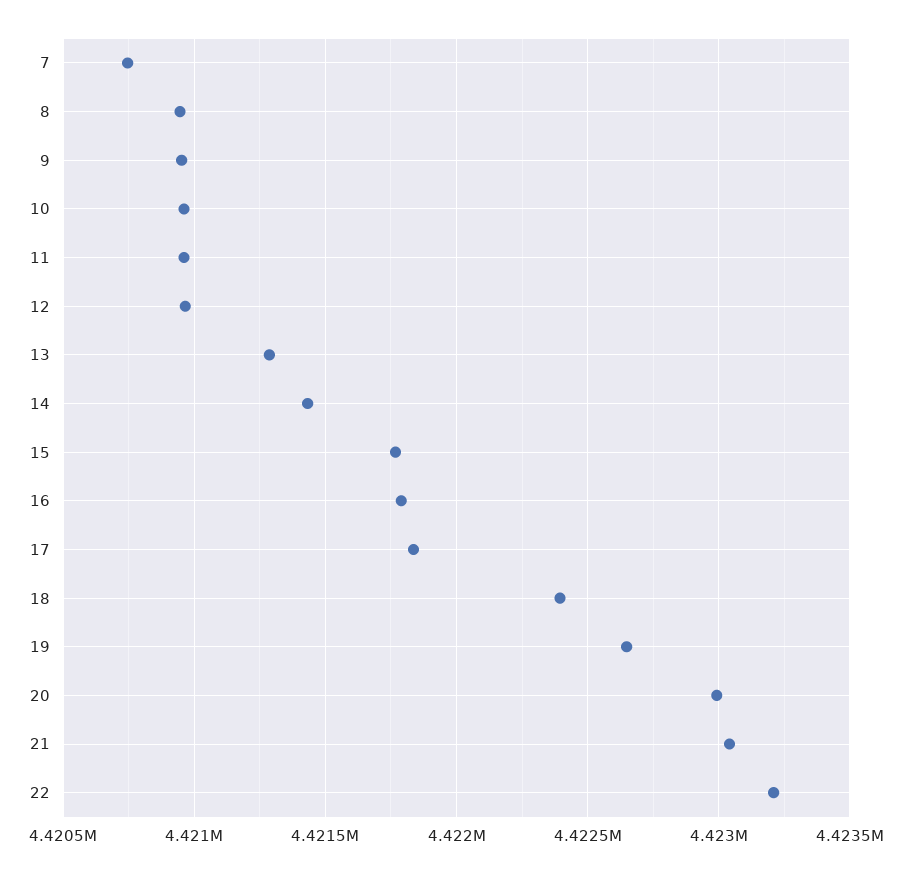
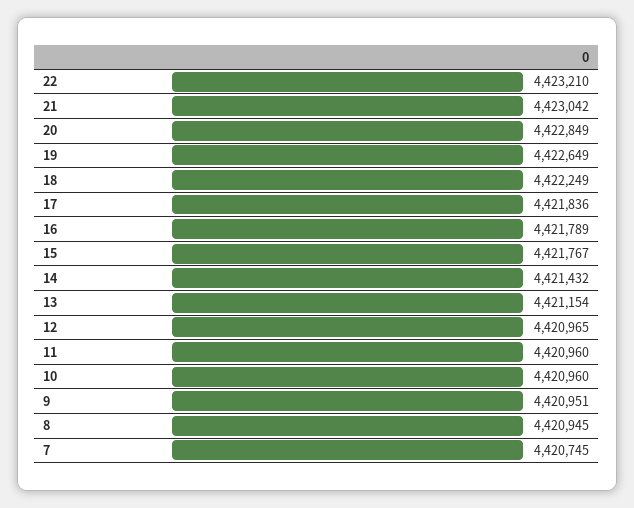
13: 4421300 -> 4421154
18: 4422400 -> 4422249
20: 4423000 -> 4422849

